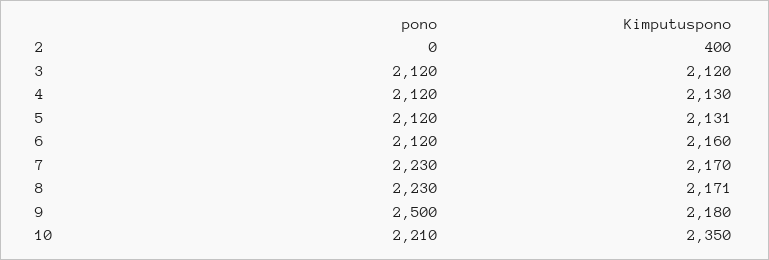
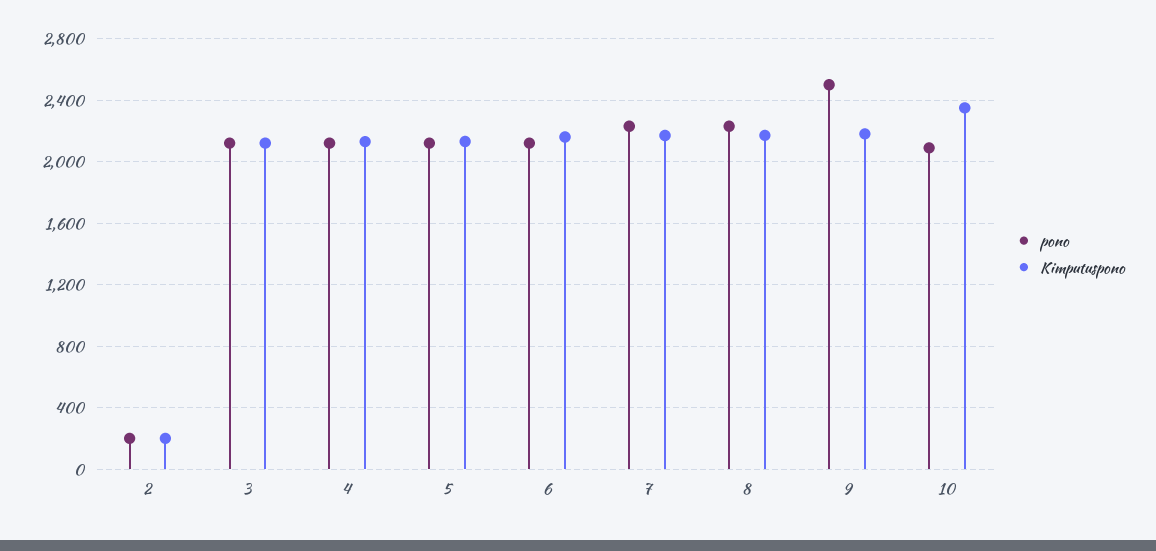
pono, 2: 0 -> 200
Kimputuspono, 2: 400 -> 200
pono, 10: 2210 -> 2100

